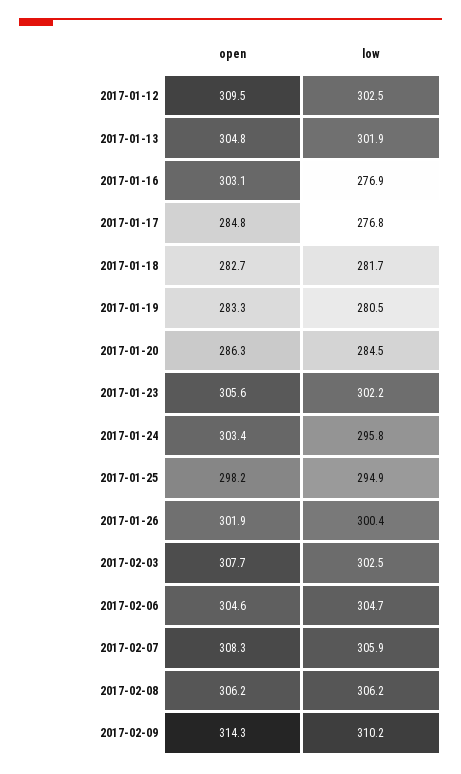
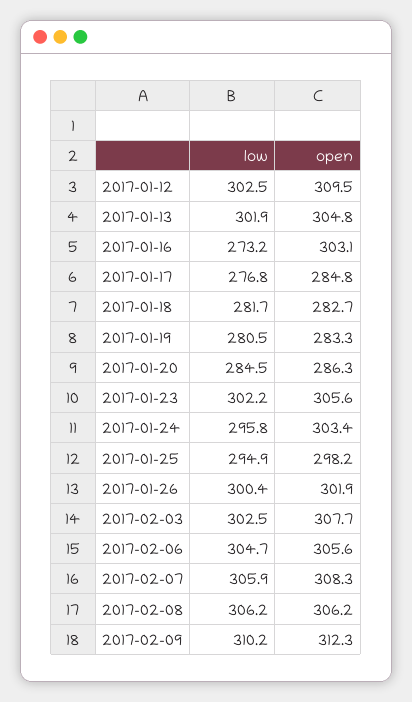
low, 2017-01-16: 276.9 -> 273.2
open, 2017-02-06: 304.6 -> 305.6
open, 2017-02-09: 314.3 -> 312.3

